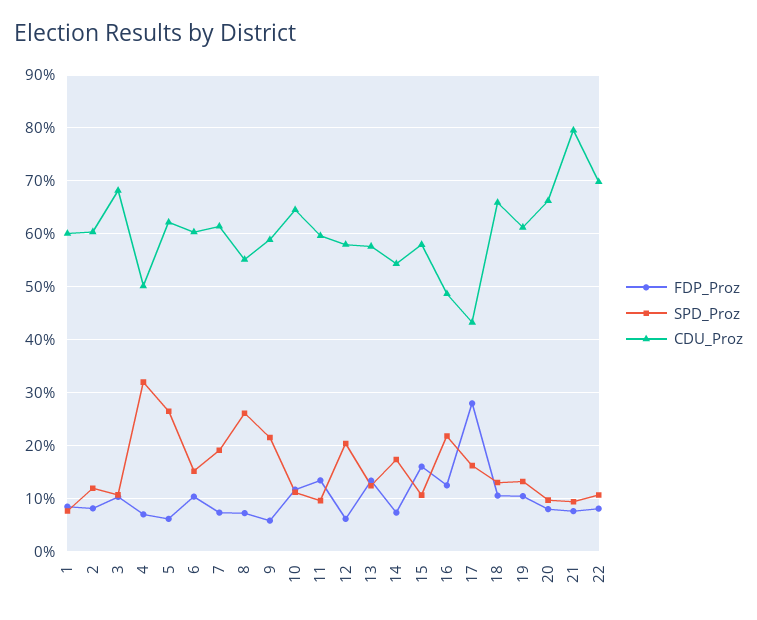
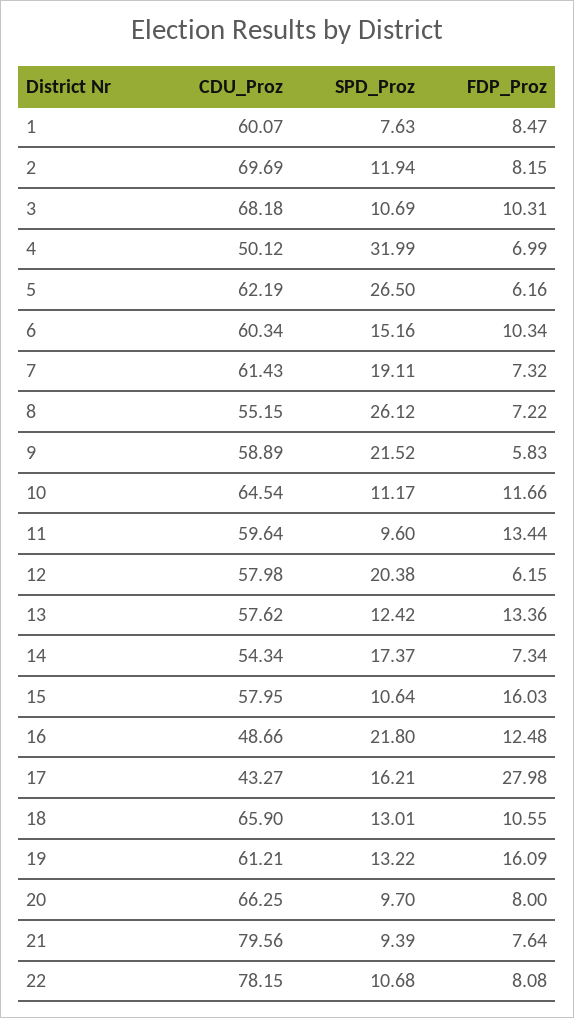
CDU_Proz, 2: 60 -> 69.69
FDP_Proz, 19: 10 -> 16.09
CDU_Proz, 22: 70 -> 78.15

